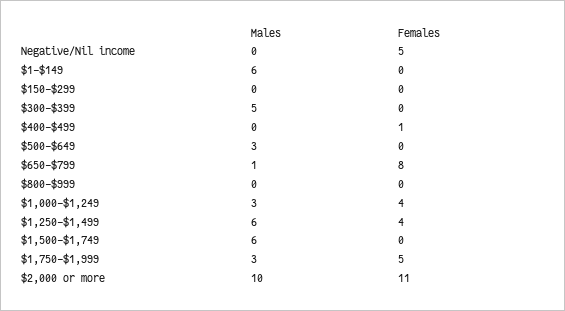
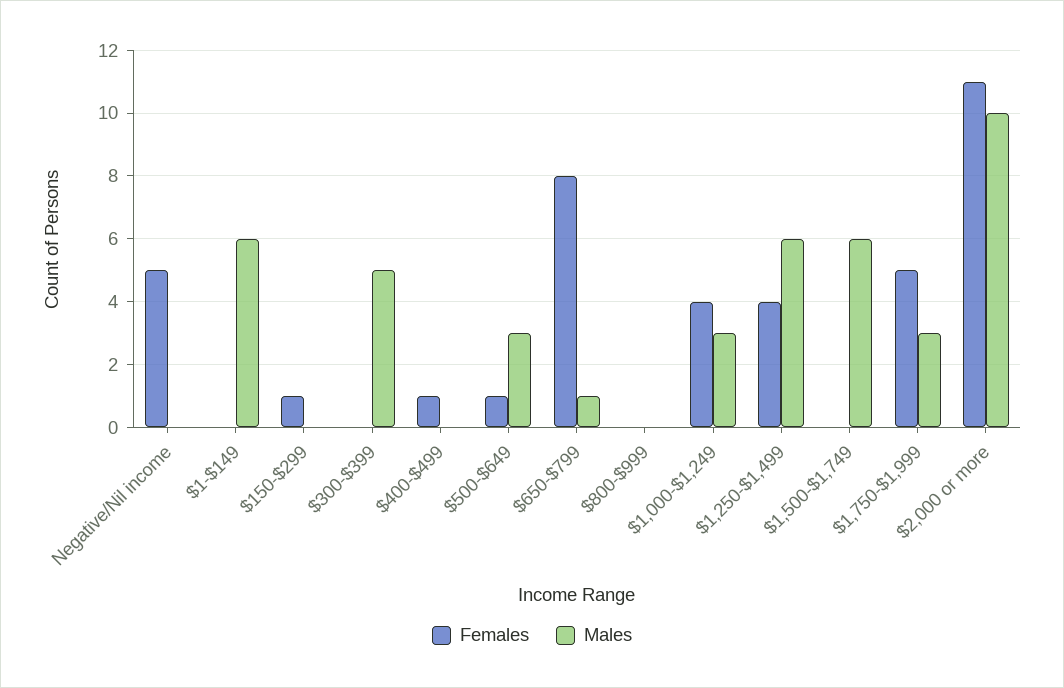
Females, $150-$299: 0 -> 1
Females, $500-$649: 0 -> 1

